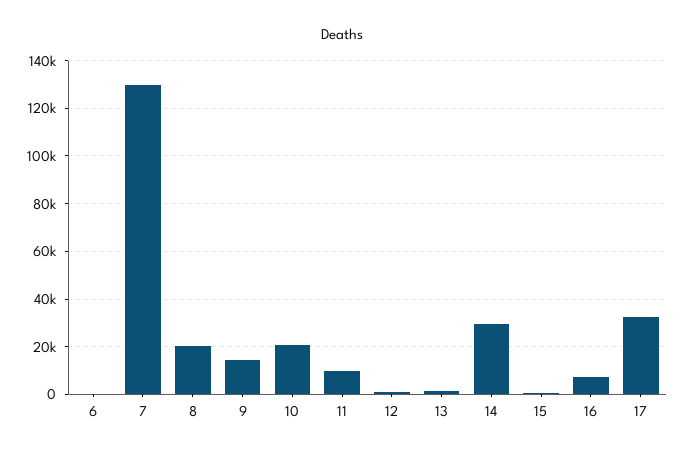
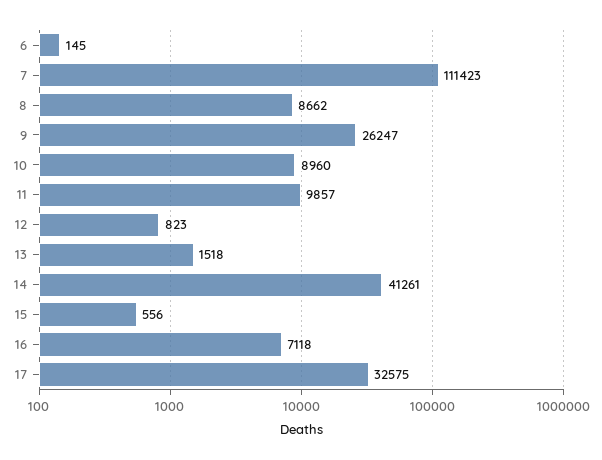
7: 130000 -> 111423
8: 20000 -> 8662
9: 15000 -> 26247
10: 20000 -> 8960
14: 30000 -> 41261

